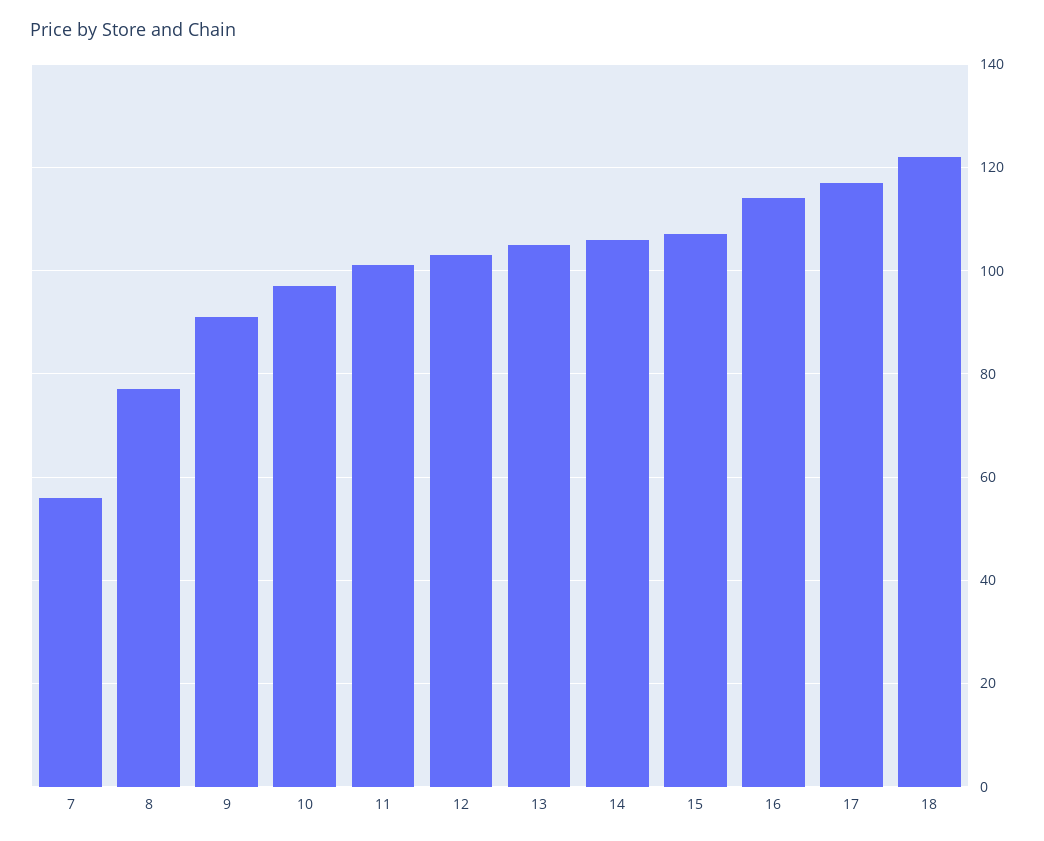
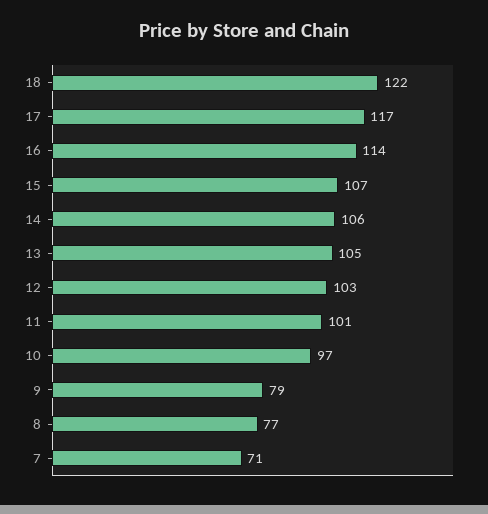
7: 55 -> 71
9: 90 -> 79

